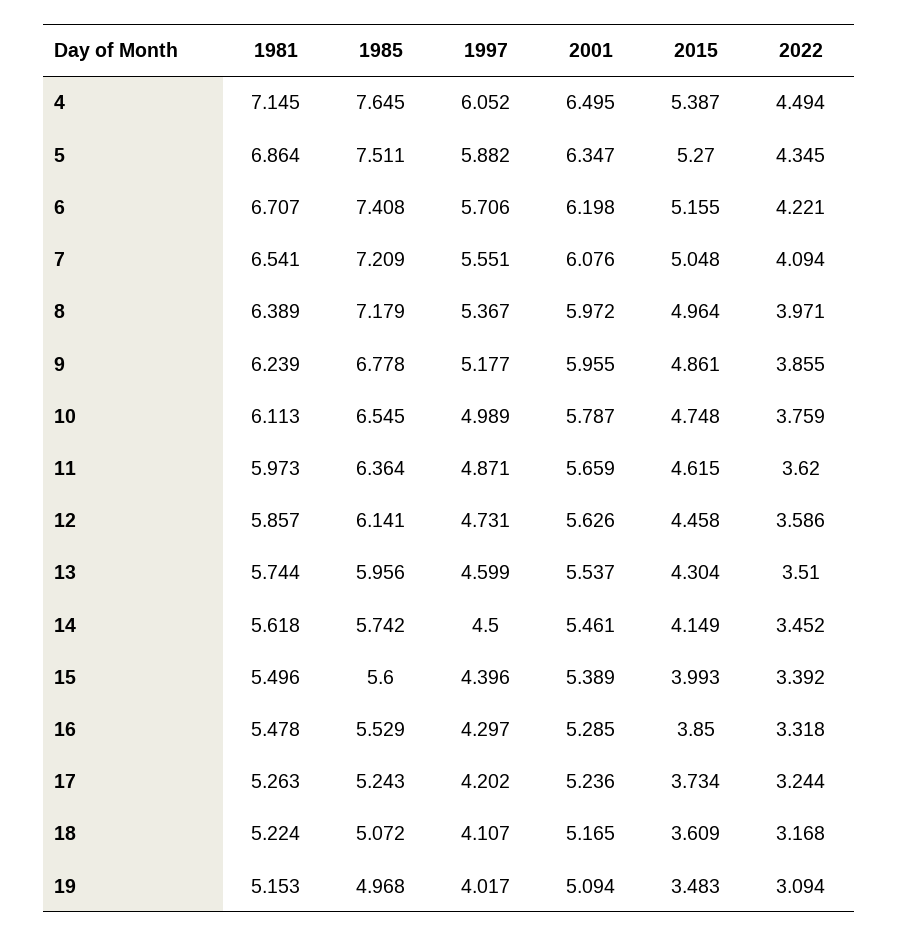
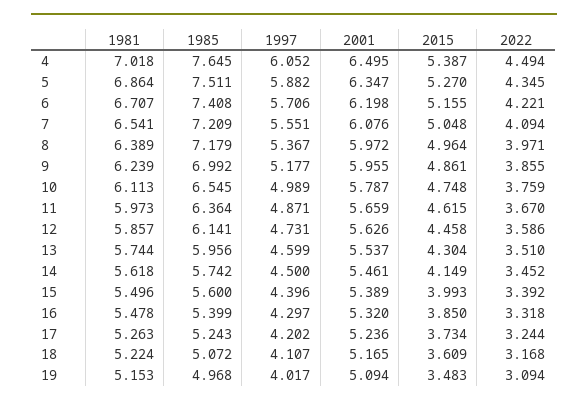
1981, 4: 7.145 -> 7.018
1985, 9: 6.778 -> 6.992
2022, 11: 3.62 -> 3.67
1985, 16: 5.529 -> 5.399
2001, 16: 5.285 -> 5.32

